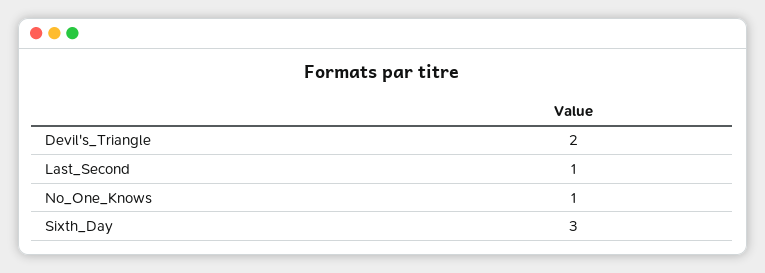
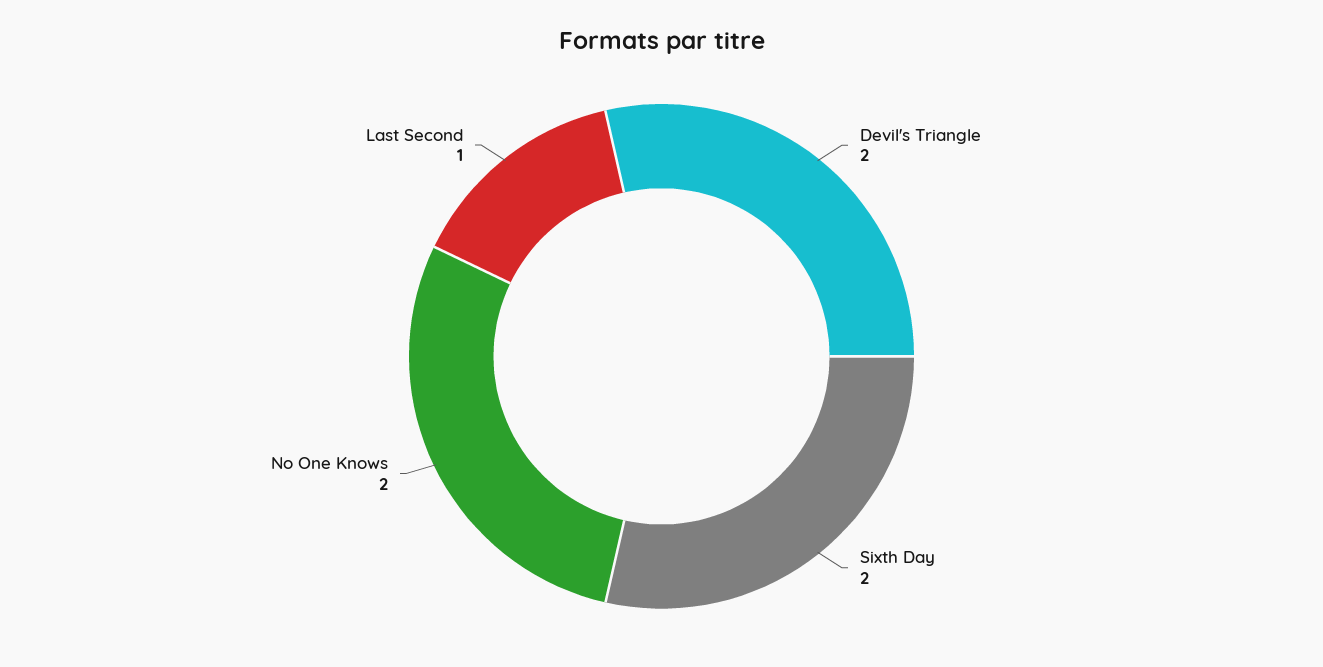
No_One_Knows: 1 -> 2
Sixth_Day: 3 -> 2

